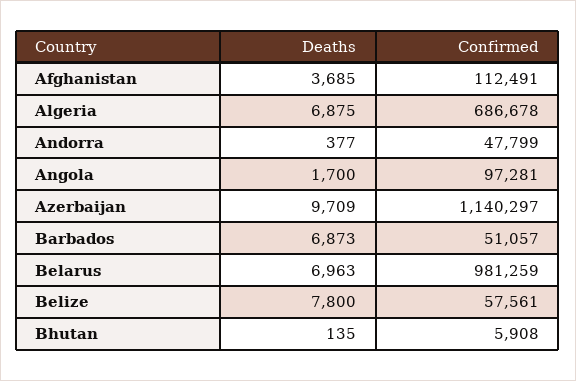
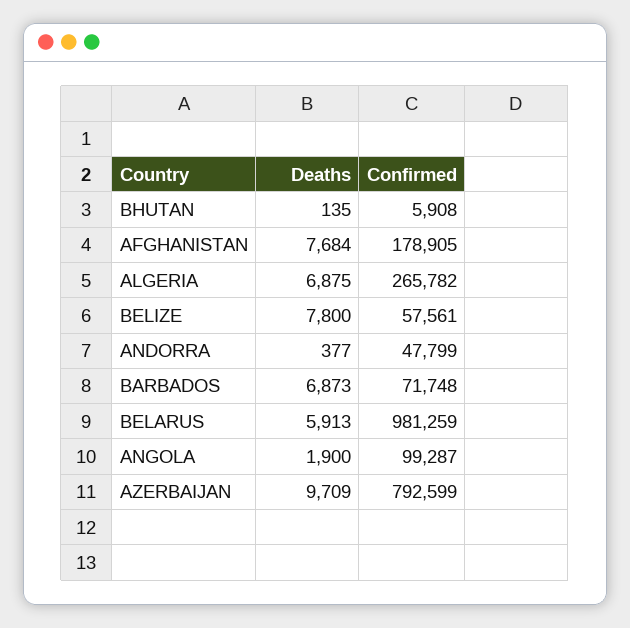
Deaths, Afghanistan: 3685 -> 7684
Confirmed, Afghanistan: 112491 -> 178905
Confirmed, Algeria: 686678 -> 265782
Deaths, Angola: 1700 -> 1900
Confirmed, Angola: 97281 -> 99287
Confirmed, Azerbaijan: 1140297 -> 792599
Confirmed, Barbados: 51057 -> 71748
Deaths, Belarus: 6963 -> 5913

